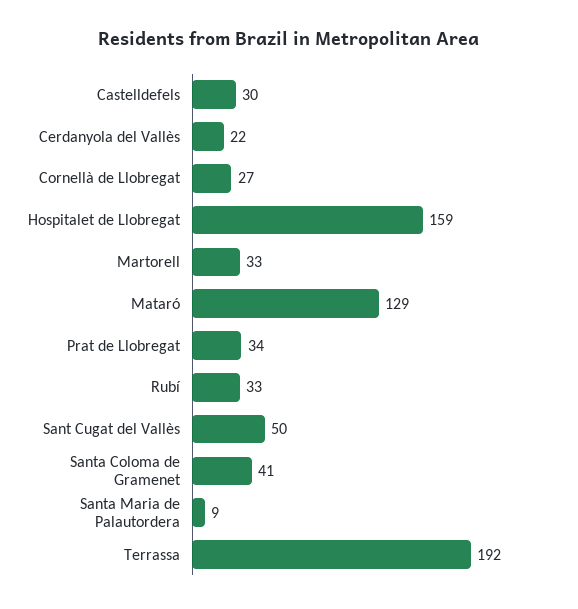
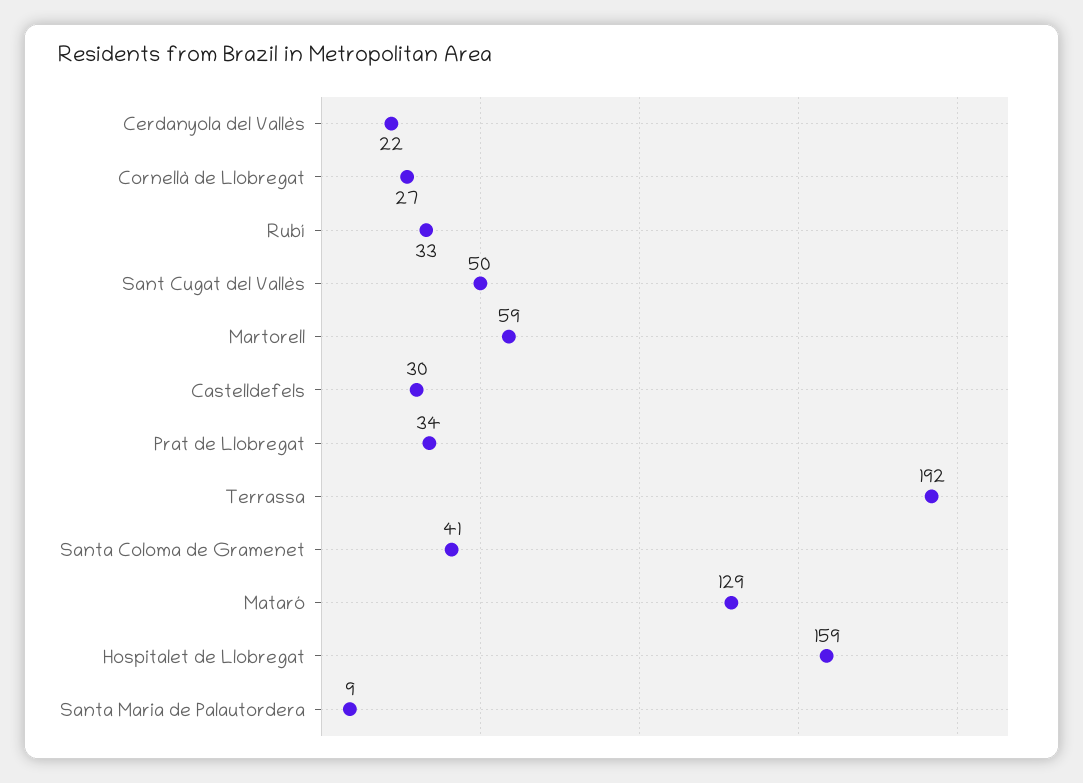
Martorell: 33 -> 59

